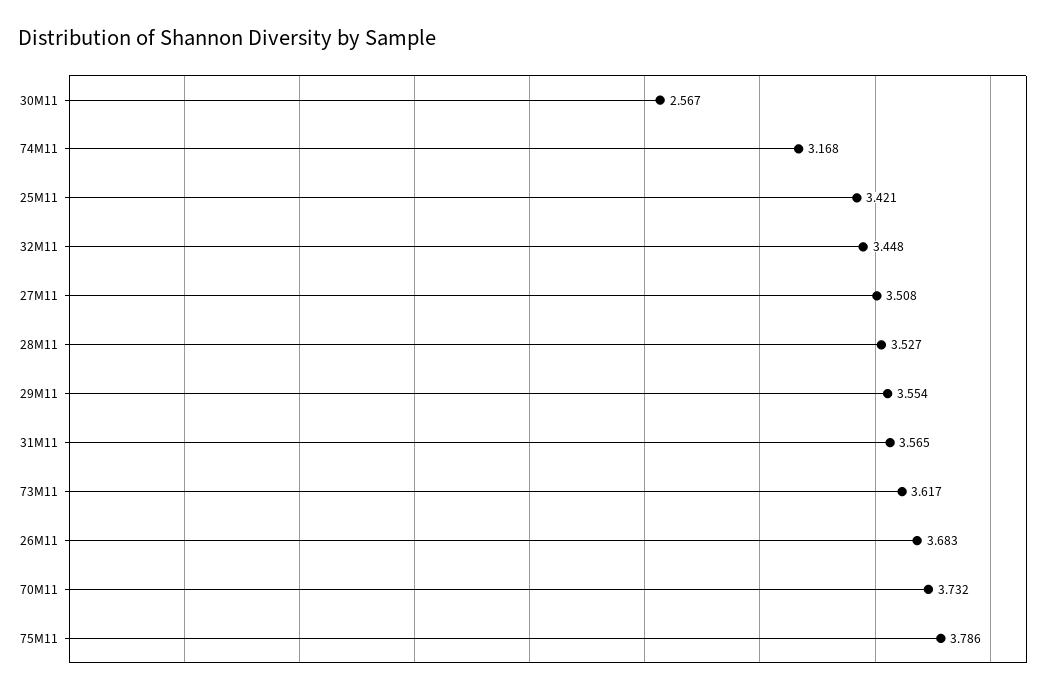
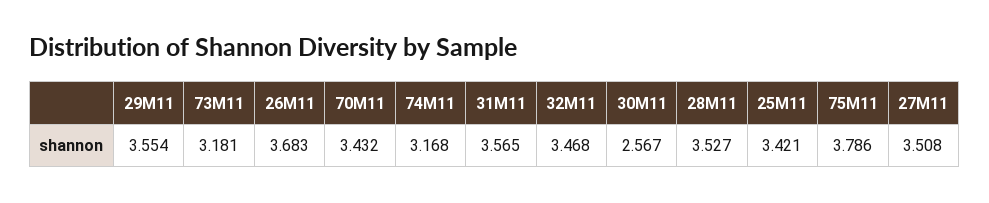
32M11: 3.448 -> 3.468
73M11: 3.617 -> 3.181
70M11: 3.732 -> 3.432

